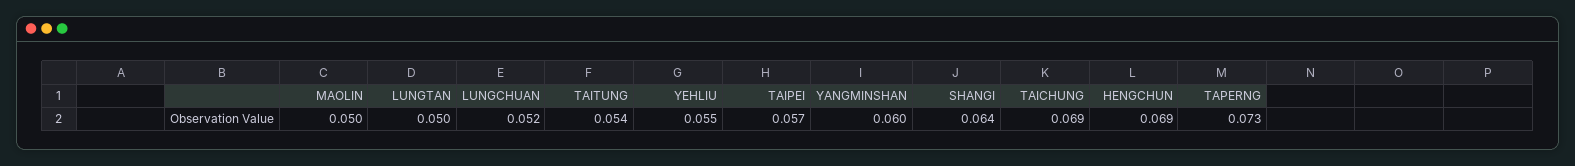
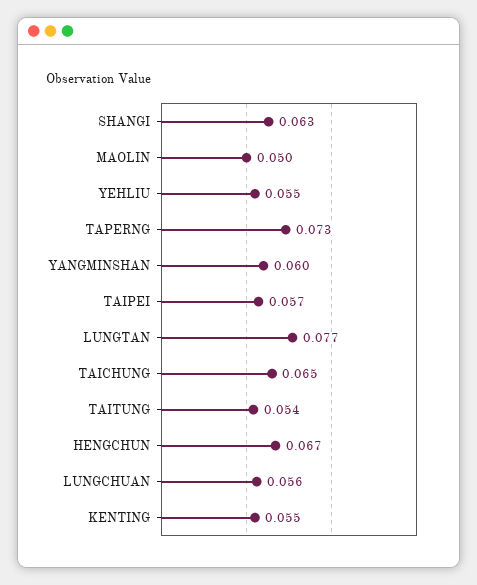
LUNGTAN: 0.05 -> 0.077
LUNGCHUAN: 0.052 -> 0.056
SHANGI: 0.064 -> 0.063
TAICHUNG: 0.069 -> 0.065
HENGCHUN: 0.069 -> 0.067
KENTING: none -> 0.055

